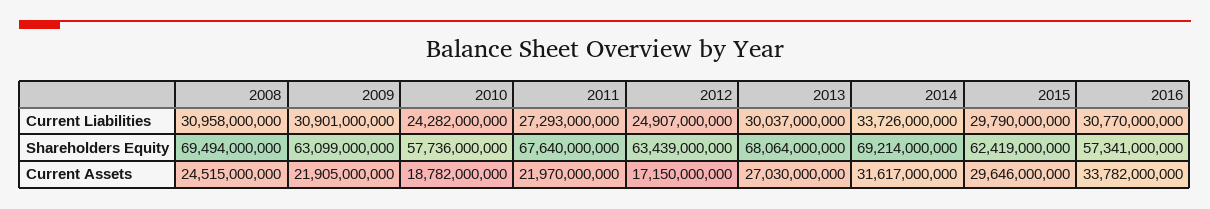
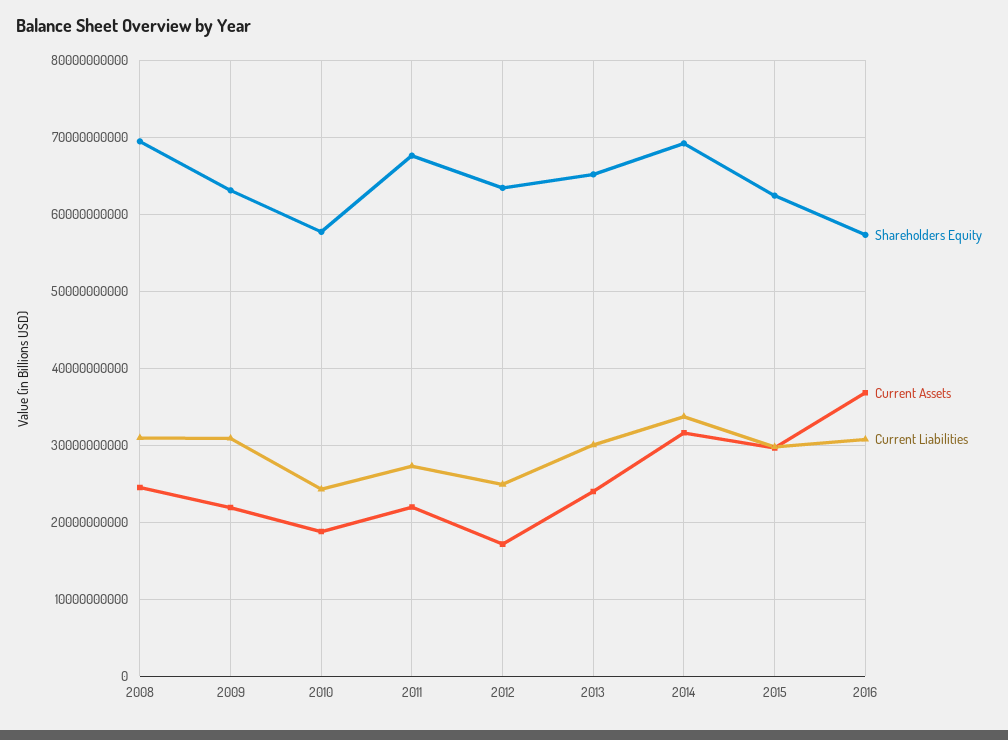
Shareholders Equity, 2013: 68064000000 -> 65000000000
Current Assets, 2013: 27030000000 -> 24000000000
Current Assets, 2016: 33782000000 -> 37000000000

